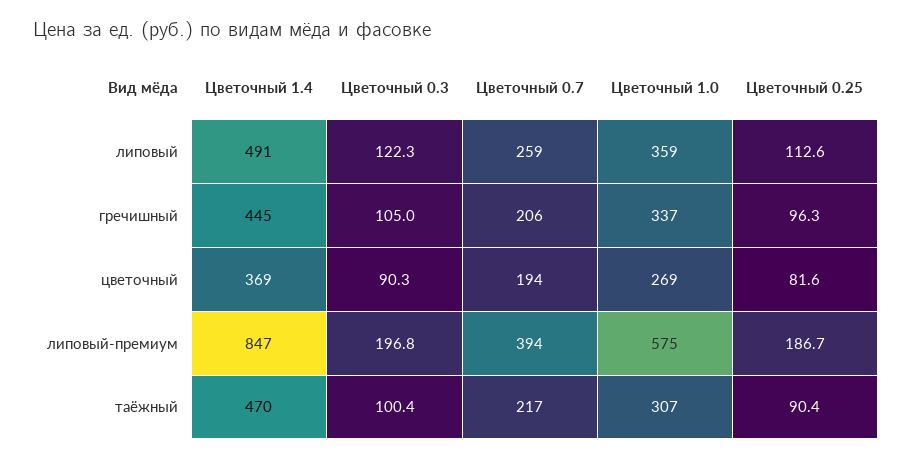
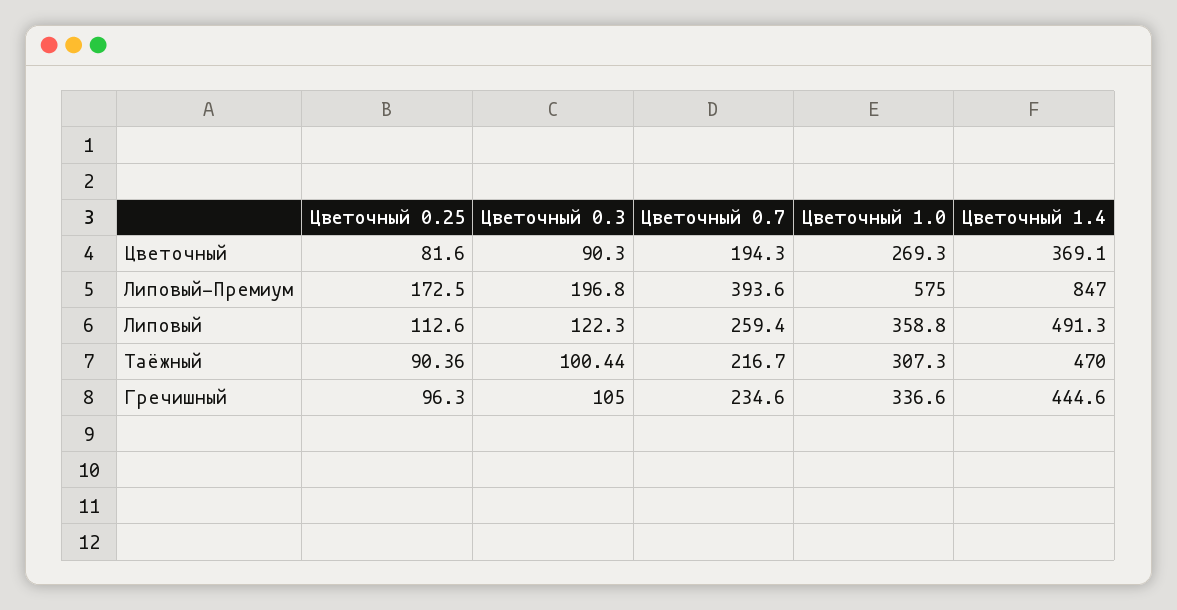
Цветочный 0.7, гречишный: 206 -> 234.6
Цветочный 0.25, липовый-премиум: 186.7 -> 172.5

